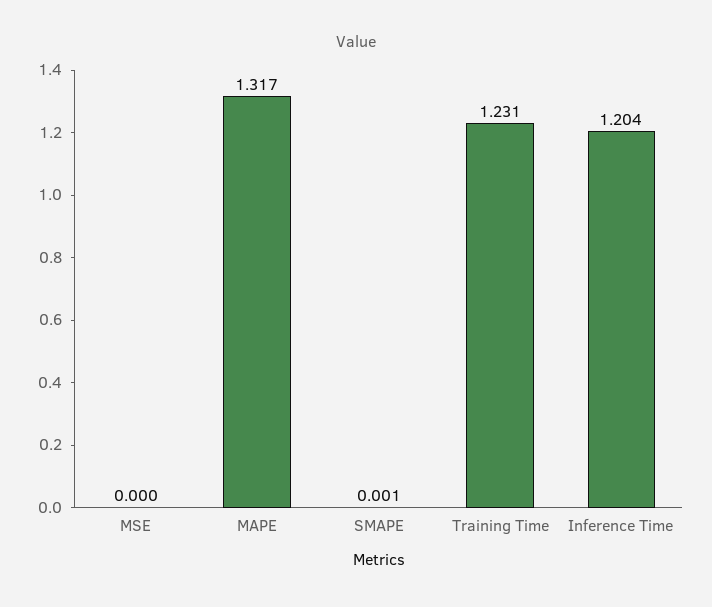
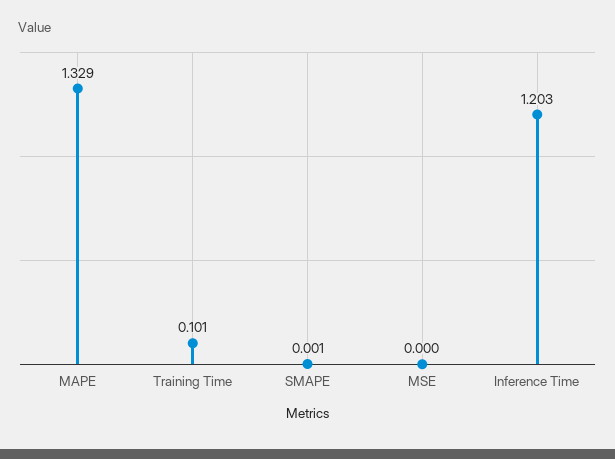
MAPE: 1.317 -> 1.329
Training Time: 1.231 -> 0.101
Inference Time: 1.204 -> 1.203

